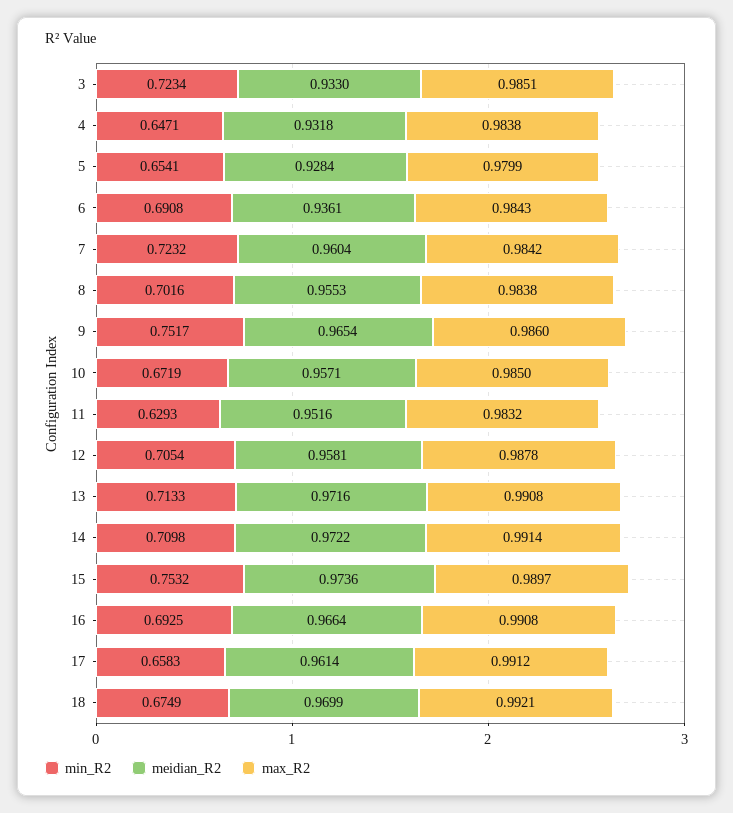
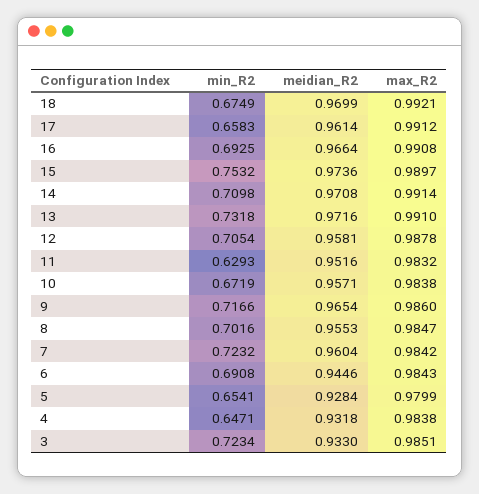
meidian_R2, 6: 0.9361 -> 0.9446
max_R2, 8: 0.9838 -> 0.9847
min_R2, 9: 0.7517 -> 0.7166
max_R2, 10: 0.985 -> 0.9838
min_R2, 13: 0.7133 -> 0.7318
max_R2, 13: 0.9908 -> 0.991
meidian_R2, 14: 0.9722 -> 0.9708

